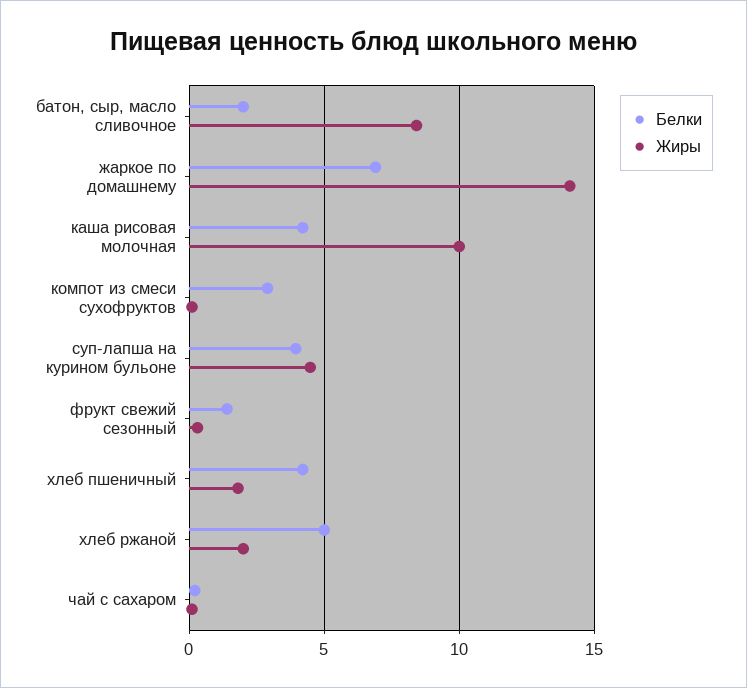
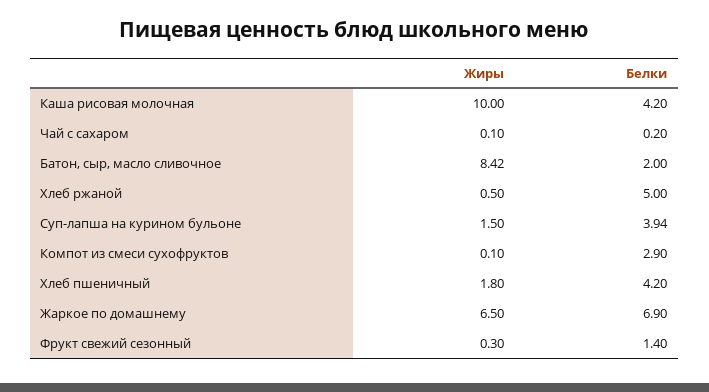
Жиры, жаркое по домашнему: 14 -> 6.5
Жиры, суп-лапша на курином бульоне: 4.5 -> 1.5
Жиры, хлеб ржаной: 2 -> 0.5

